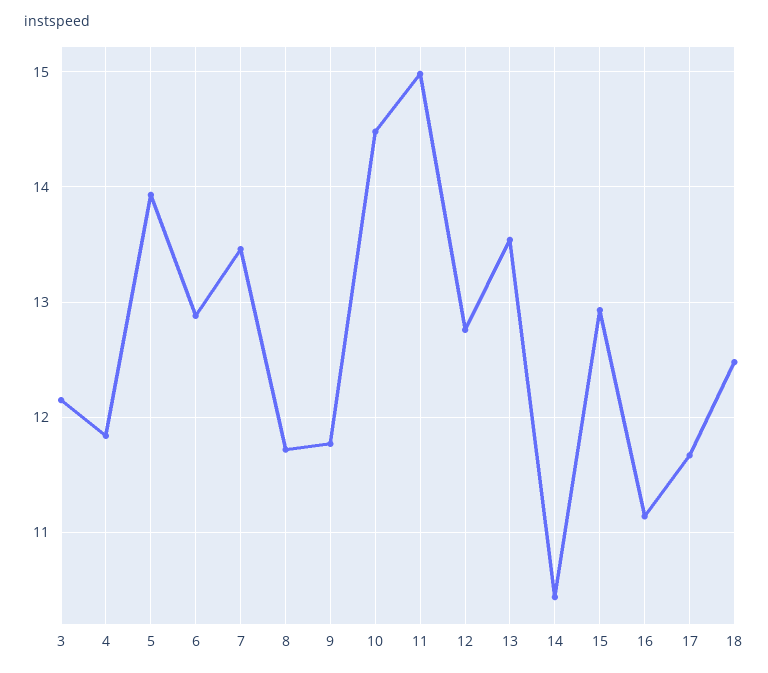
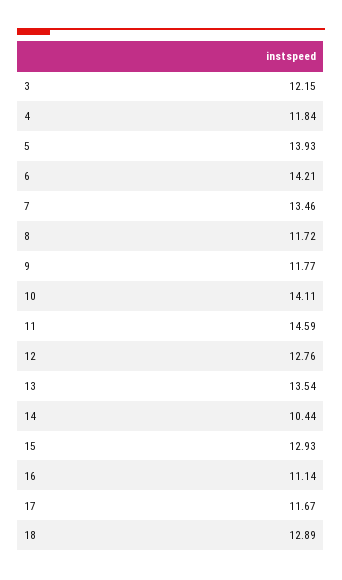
6: 12.9 -> 14.21
10: 14.5 -> 14.11
11: 15 -> 14.59
18: 12.5 -> 12.89

